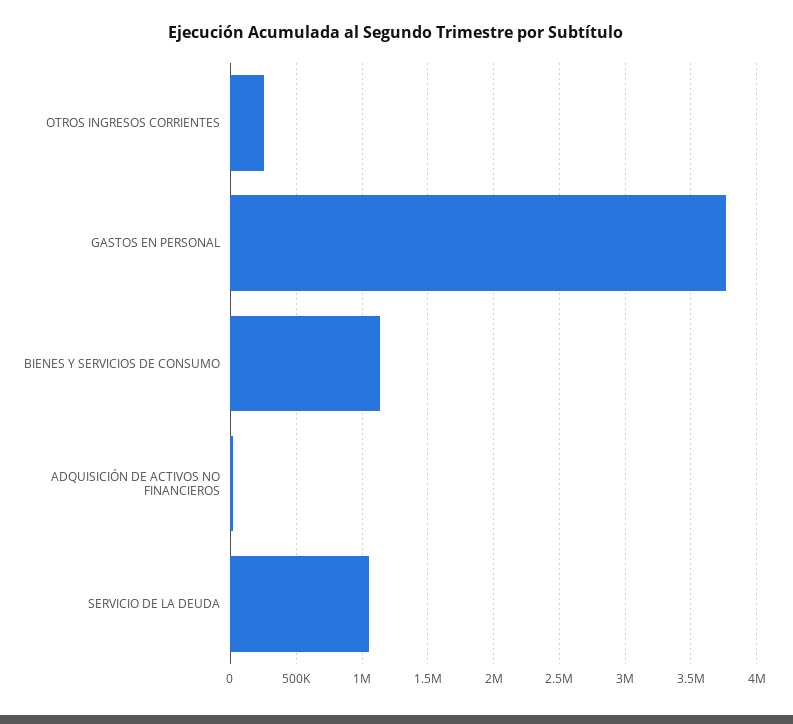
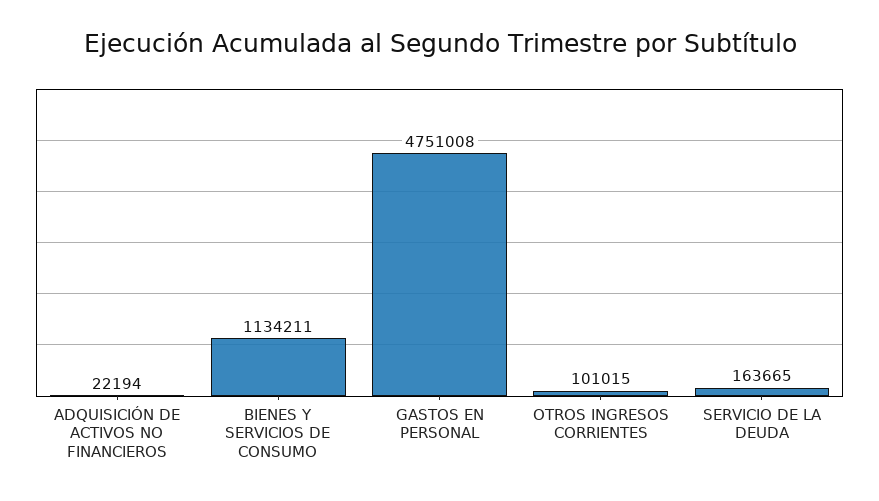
OTROS INGRESOS CORRIENTES: 250000 -> 101015
GASTOS EN PERSONAL: 3750000 -> 4751008
SERVICIO DE LA DEUDA: 1050000 -> 163665

